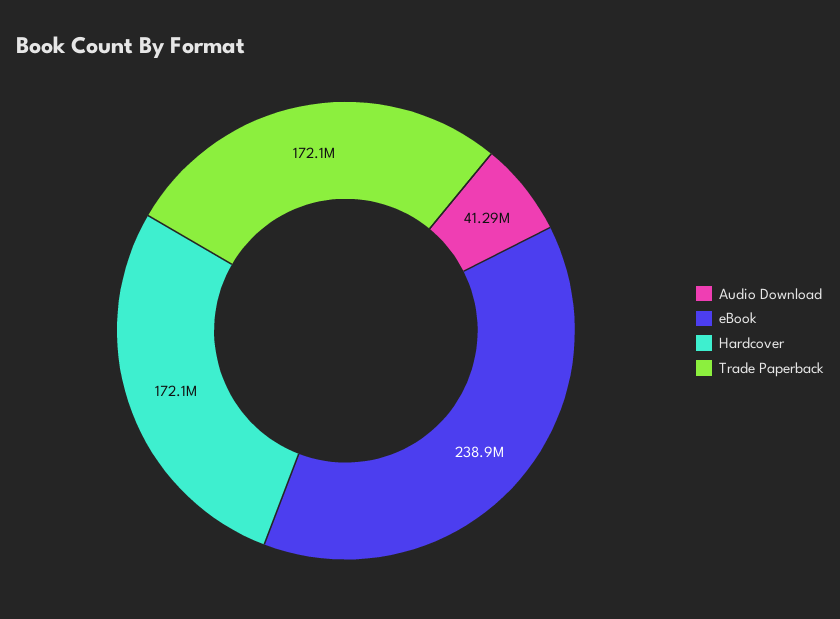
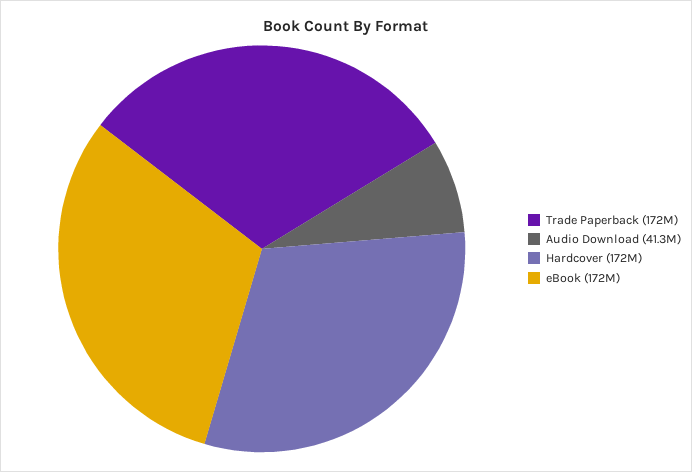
eBook: 238900000 -> 172000000

